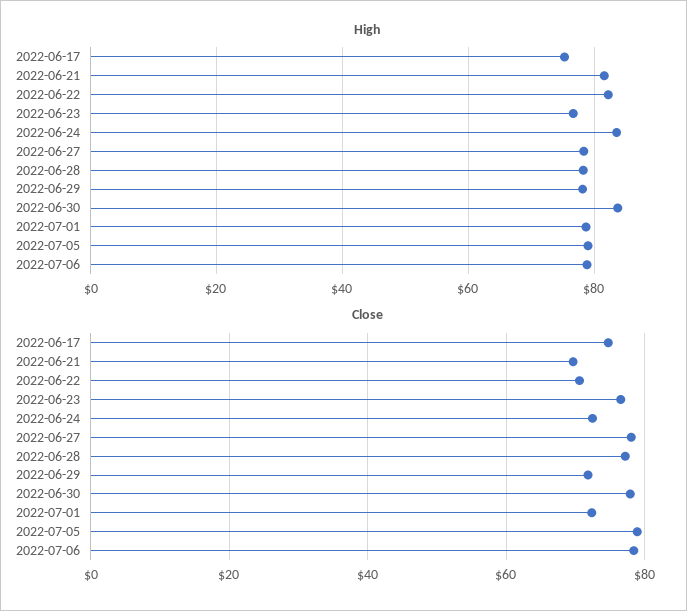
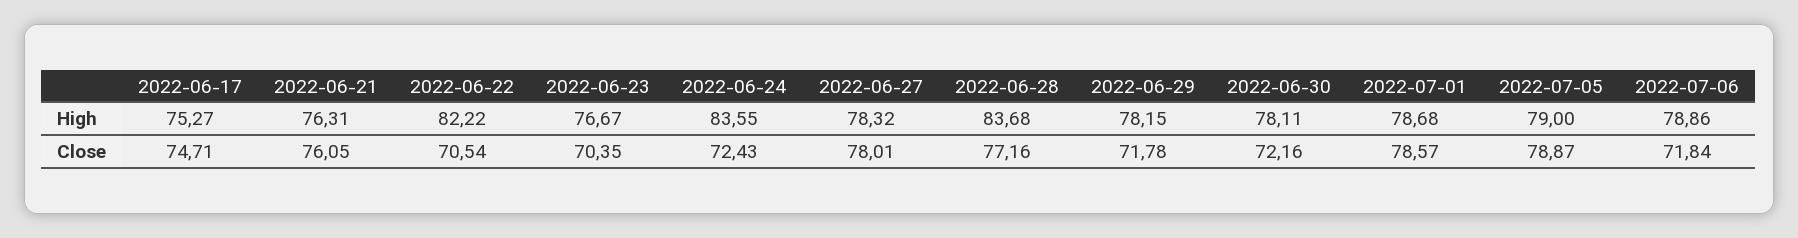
High, 2022-06-21: 82 -> 76.31
High, 2022-06-28: 78 -> 83.68
High, 2022-06-30: 84 -> 78.11
Close, 2022-06-21: 70 -> 76.05
Close, 2022-06-23: 76 -> 70.35
Close, 2022-06-30: 78 -> 72.16
Close, 2022-07-01: 72 -> 78.57
Close, 2022-07-06: 78 -> 71.84

